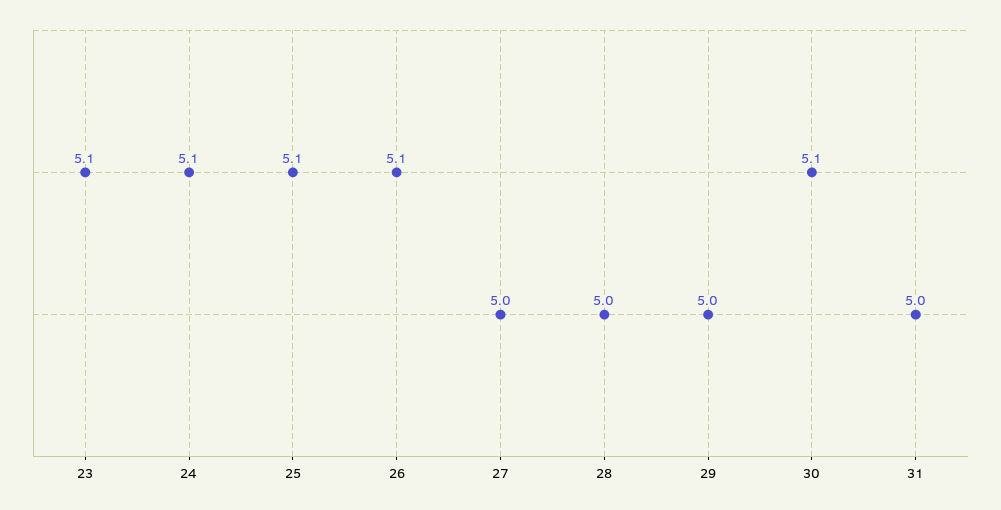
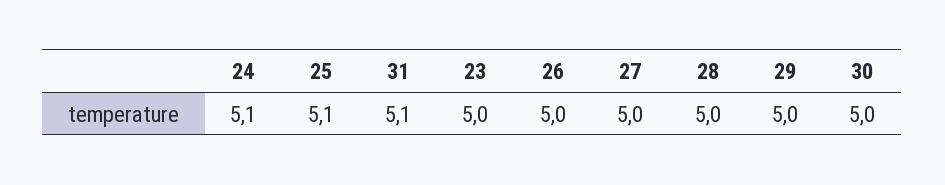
23: 5.1 -> 5
26: 5.1 -> 5
30: 5.1 -> 5
31: 5 -> 5.1

